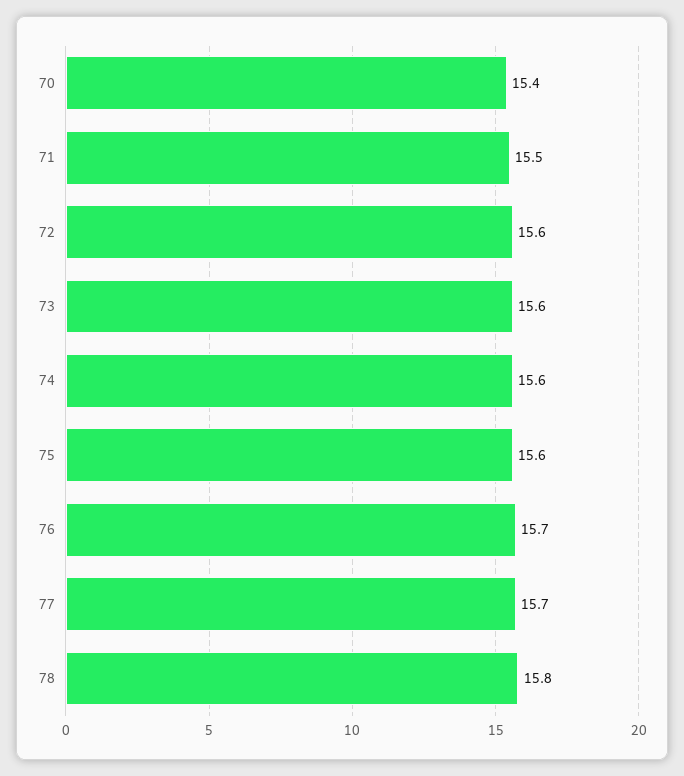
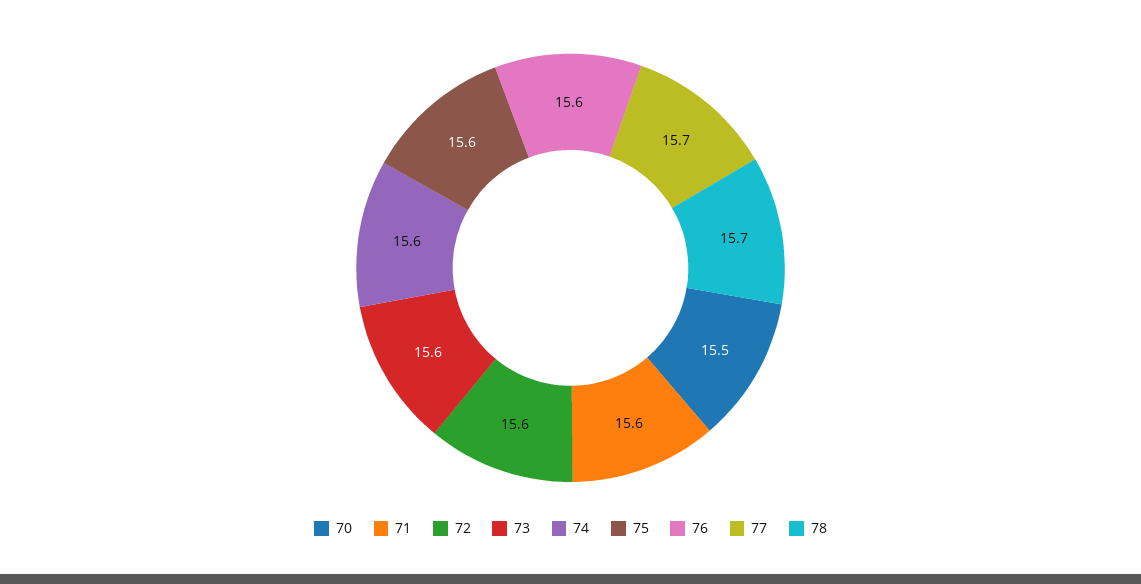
70: 15.4 -> 15.5
71: 15.5 -> 15.6
76: 15.7 -> 15.6
78: 15.8 -> 15.7

